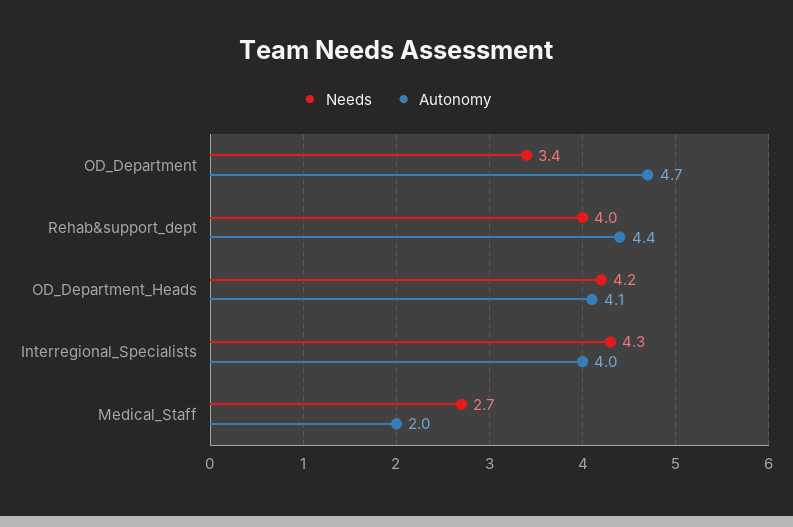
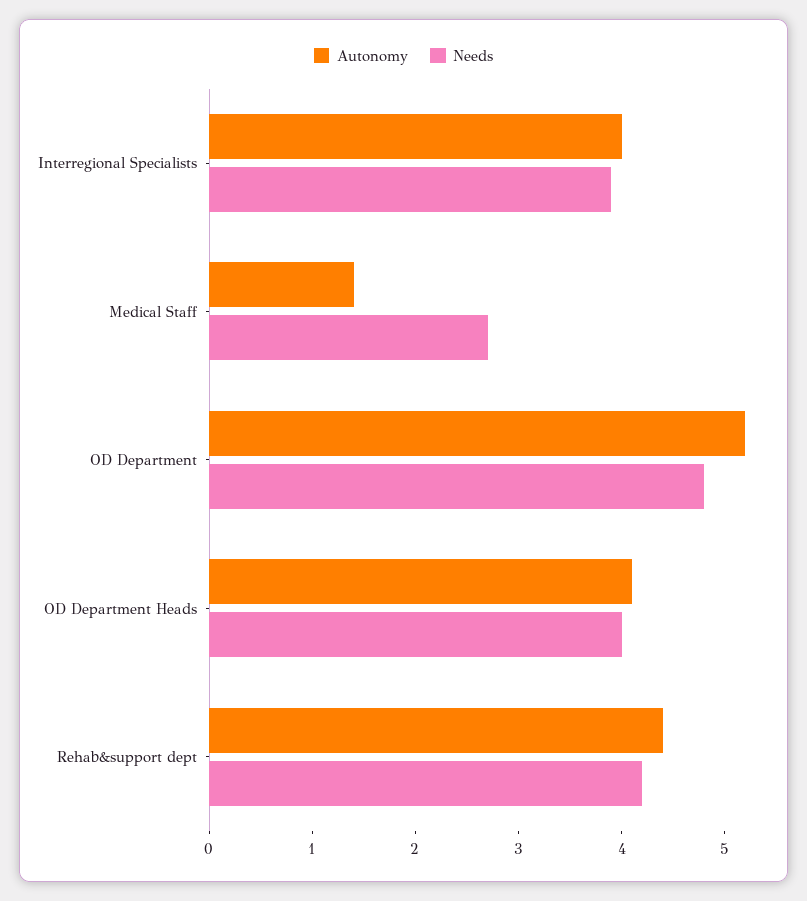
Needs, OD_Department: 3.4 -> 4.8
Autonomy, OD_Department: 4.7 -> 5.2
Needs, Rehab&support_dept: 4 -> 4.2
Needs, OD_Department_Heads: 4.2 -> 4
Needs, Interregional_Specialists: 4.3 -> 3.9
Autonomy, Medical_Staff: 2 -> 1.4

